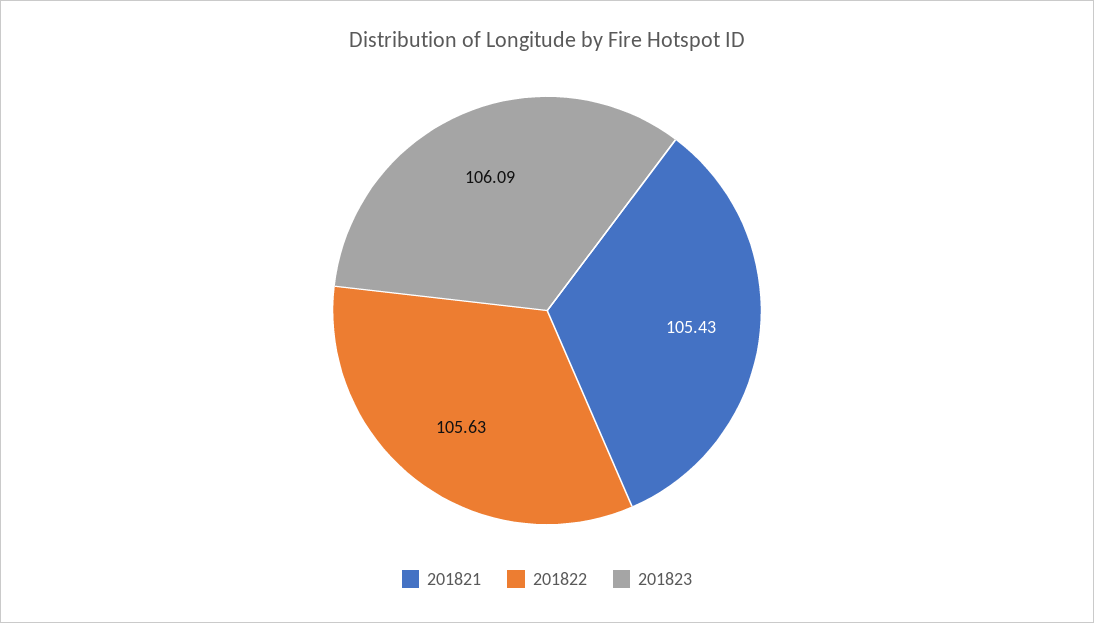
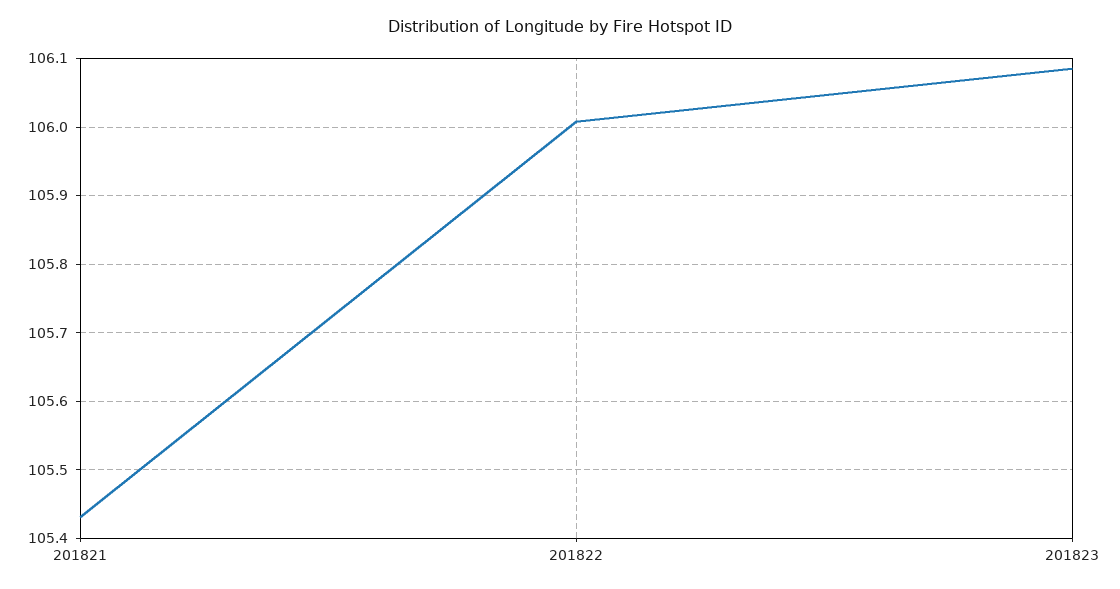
201822: 105.63 -> 106.01

